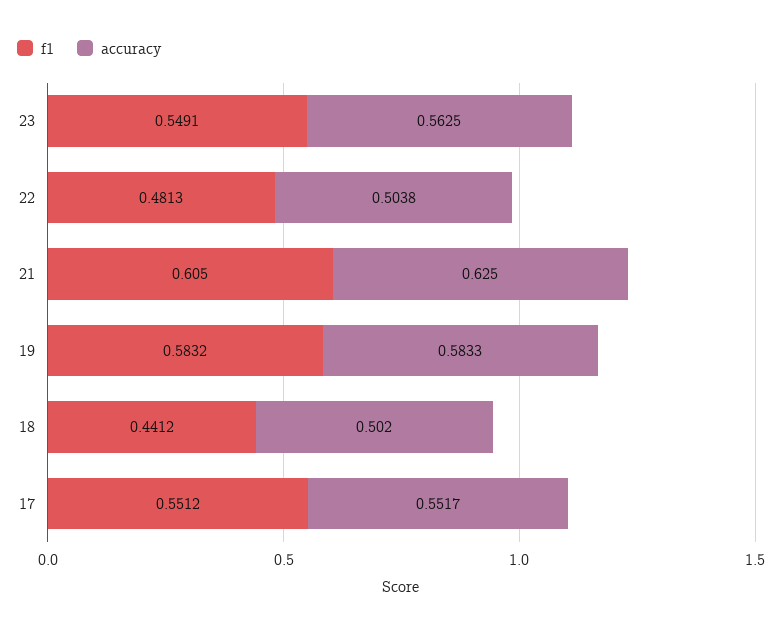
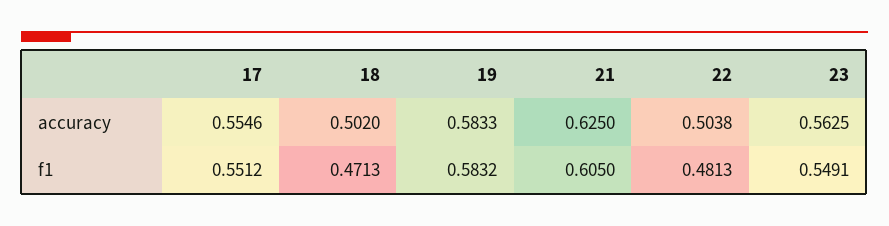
f1, 18: 0.4412 -> 0.4713
accuracy, 17: 0.5517 -> 0.5546

